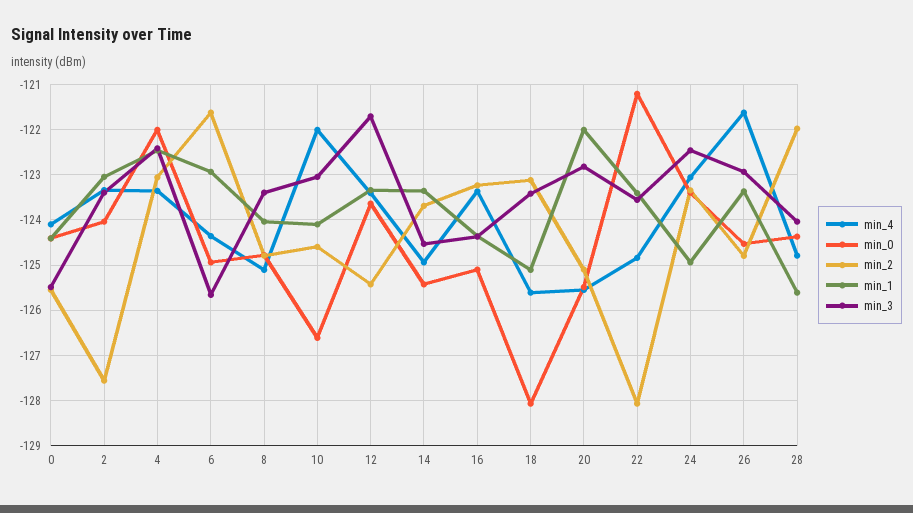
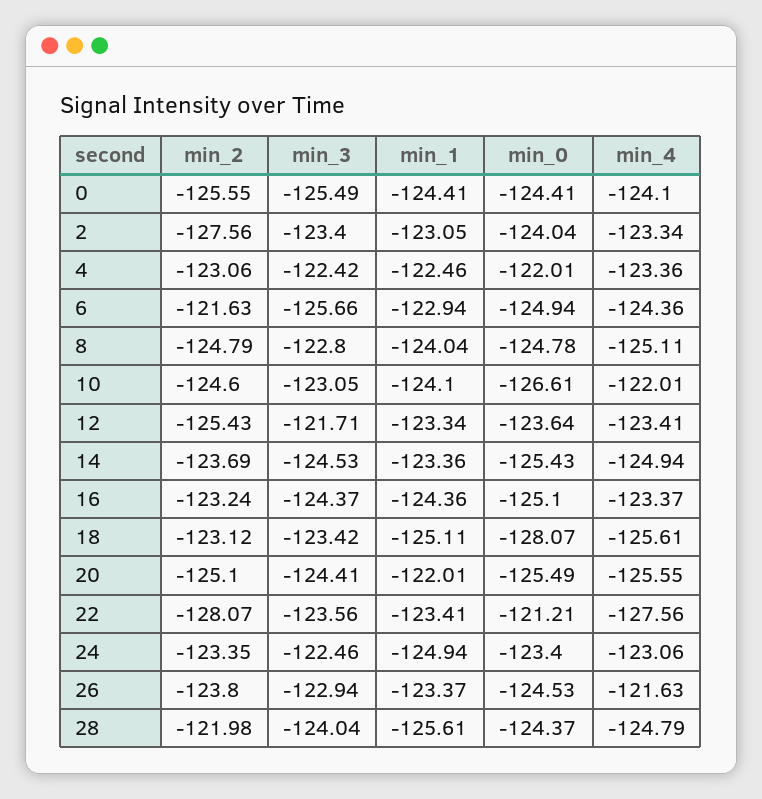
min_3, 8: -123.4 -> -122.8
min_3, 20: -122.8 -> -124.41
min_4, 22: -124.8 -> -127.56
min_2, 26: -124.8 -> -123.8

